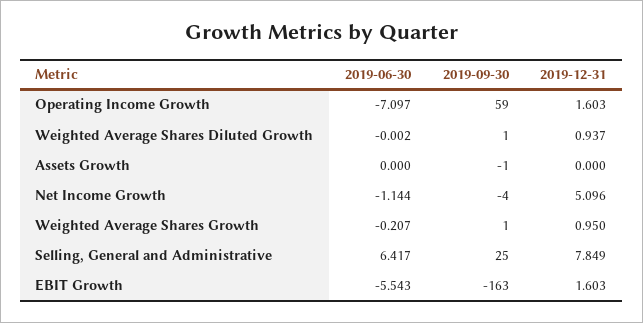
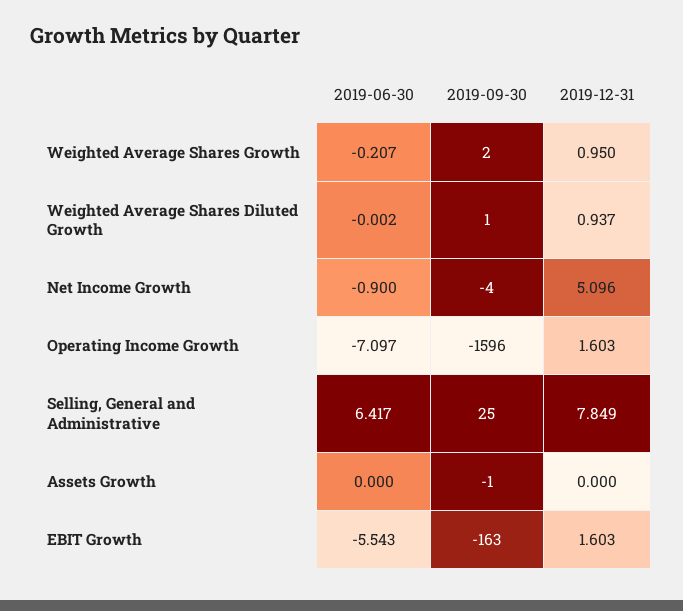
2019-09-30, Operating Income Growth: 59 -> -1596
2019-06-30, Net Income Growth: -1.144 -> -0.9
2019-09-30, Weighted Average Shares Growth: 1 -> 2

